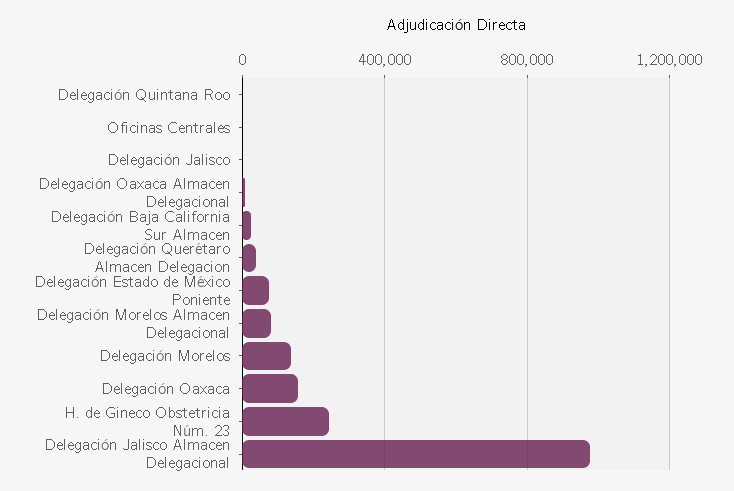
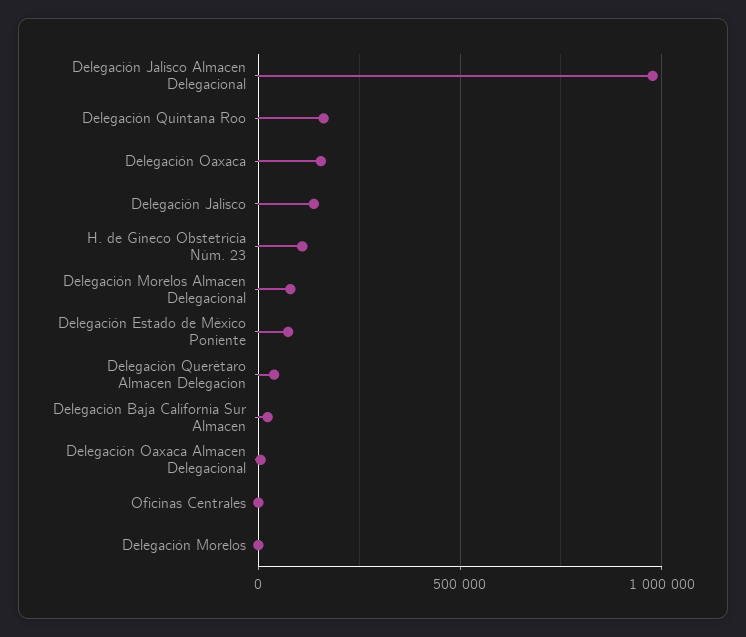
Delegación Quintana Roo: 0 -> 150000
Delegación Jalisco: 0 -> 150000
Delegación Morelos: 150000 -> 0
H. de Gineco Obstetricia Núm. 23: 250000 -> 100000

